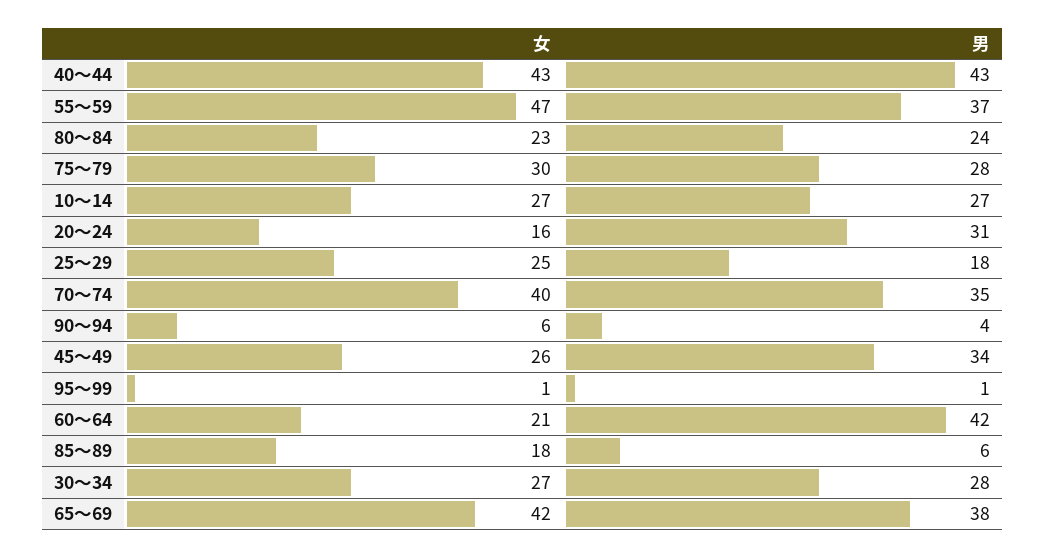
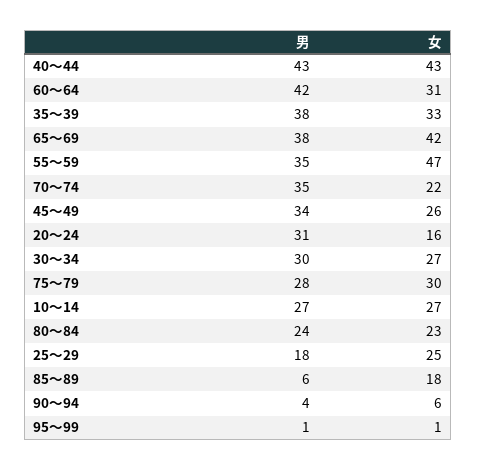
男, 55～59: 37 -> 35
女, 70～74: 40 -> 22
女, 60～64: 21 -> 31
男, 30～34: 28 -> 30
男, 35～39: none -> 38
女, 35～39: none -> 33

